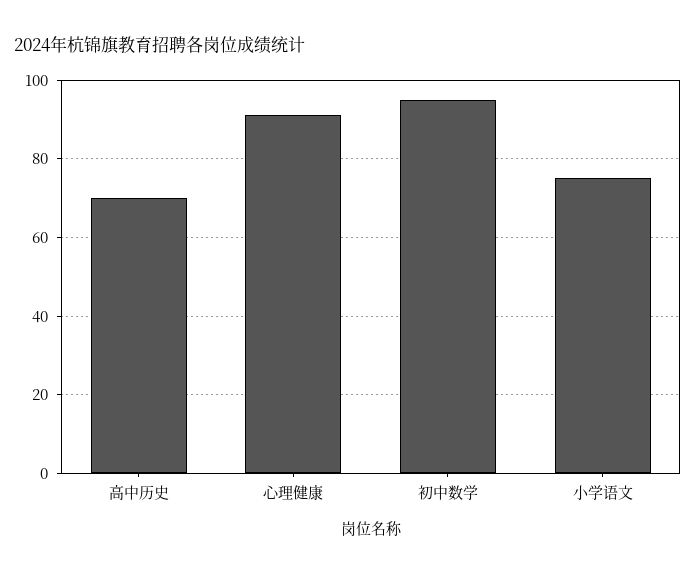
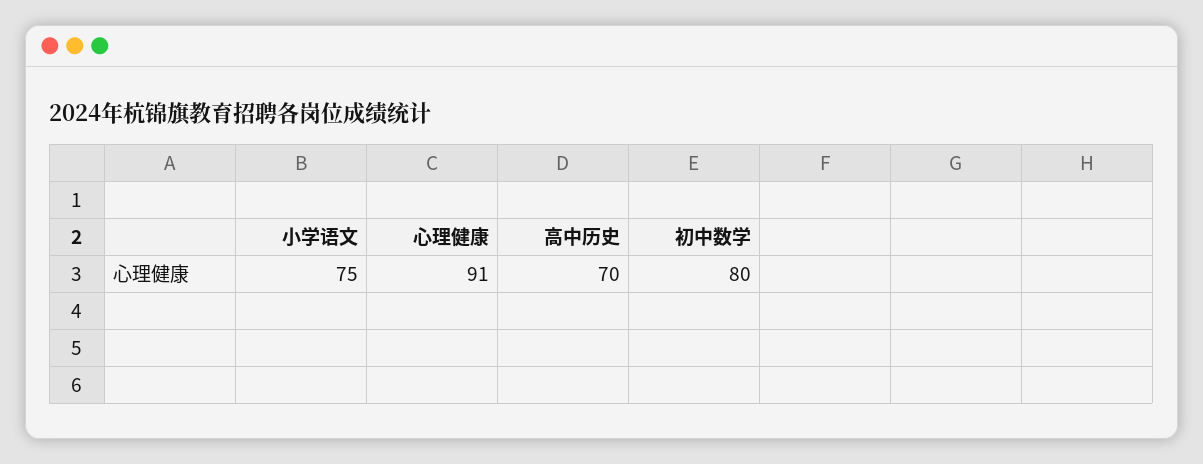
初中数学: 95 -> 80

